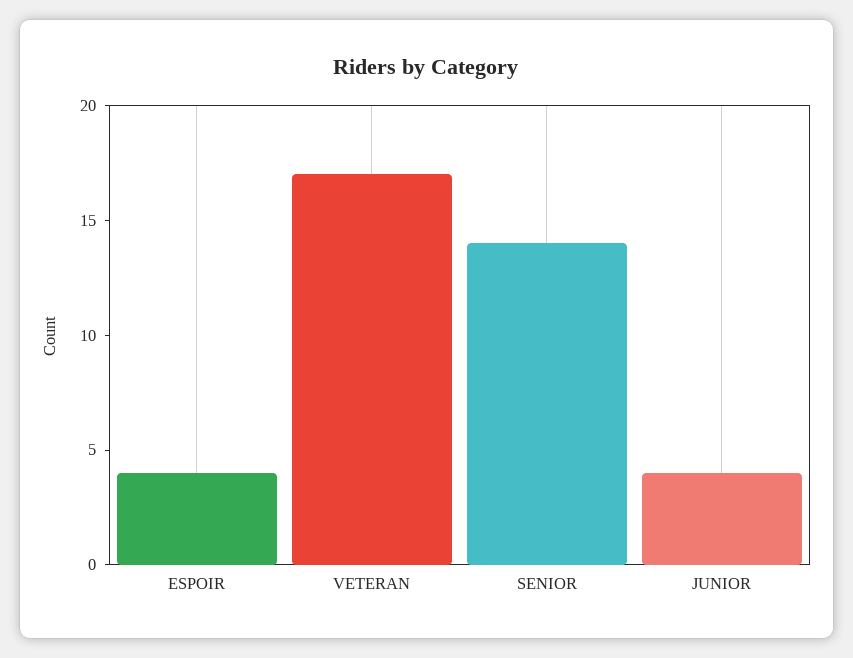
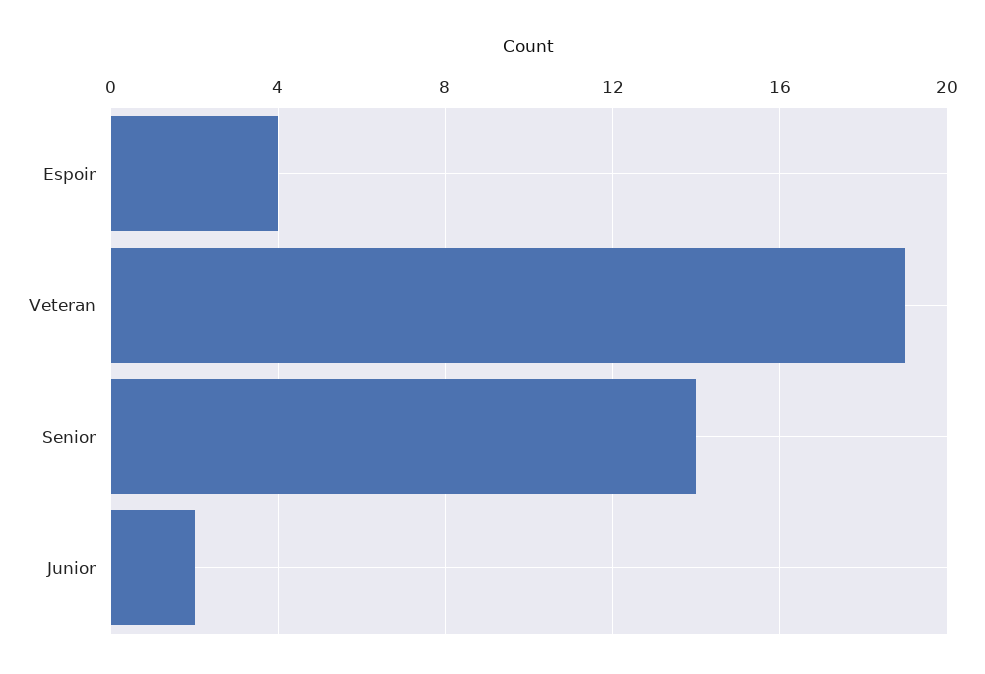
VETERAN: 17 -> 19
JUNIOR: 4 -> 2

